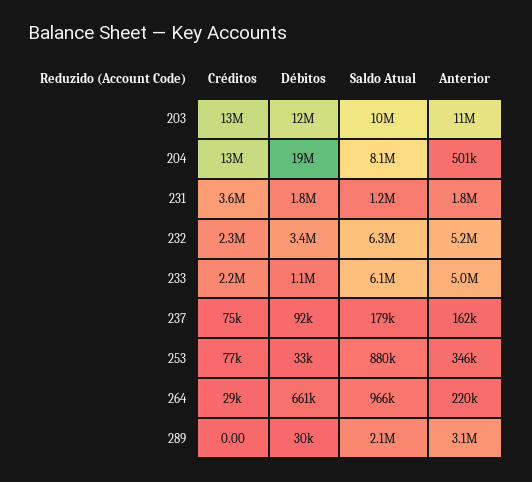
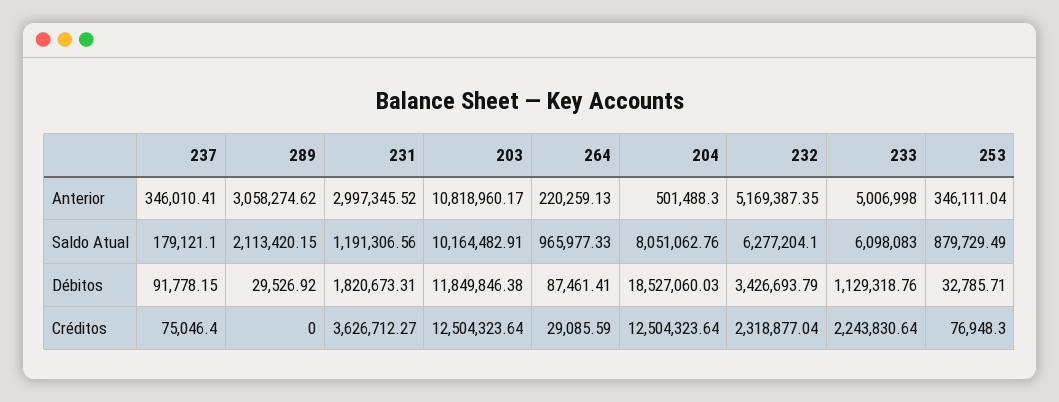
Anterior, 231: 1800000 -> 2997345.52
Anterior, 237: 162000 -> 346010.41
Débitos, 264: 661000 -> 87461.41

